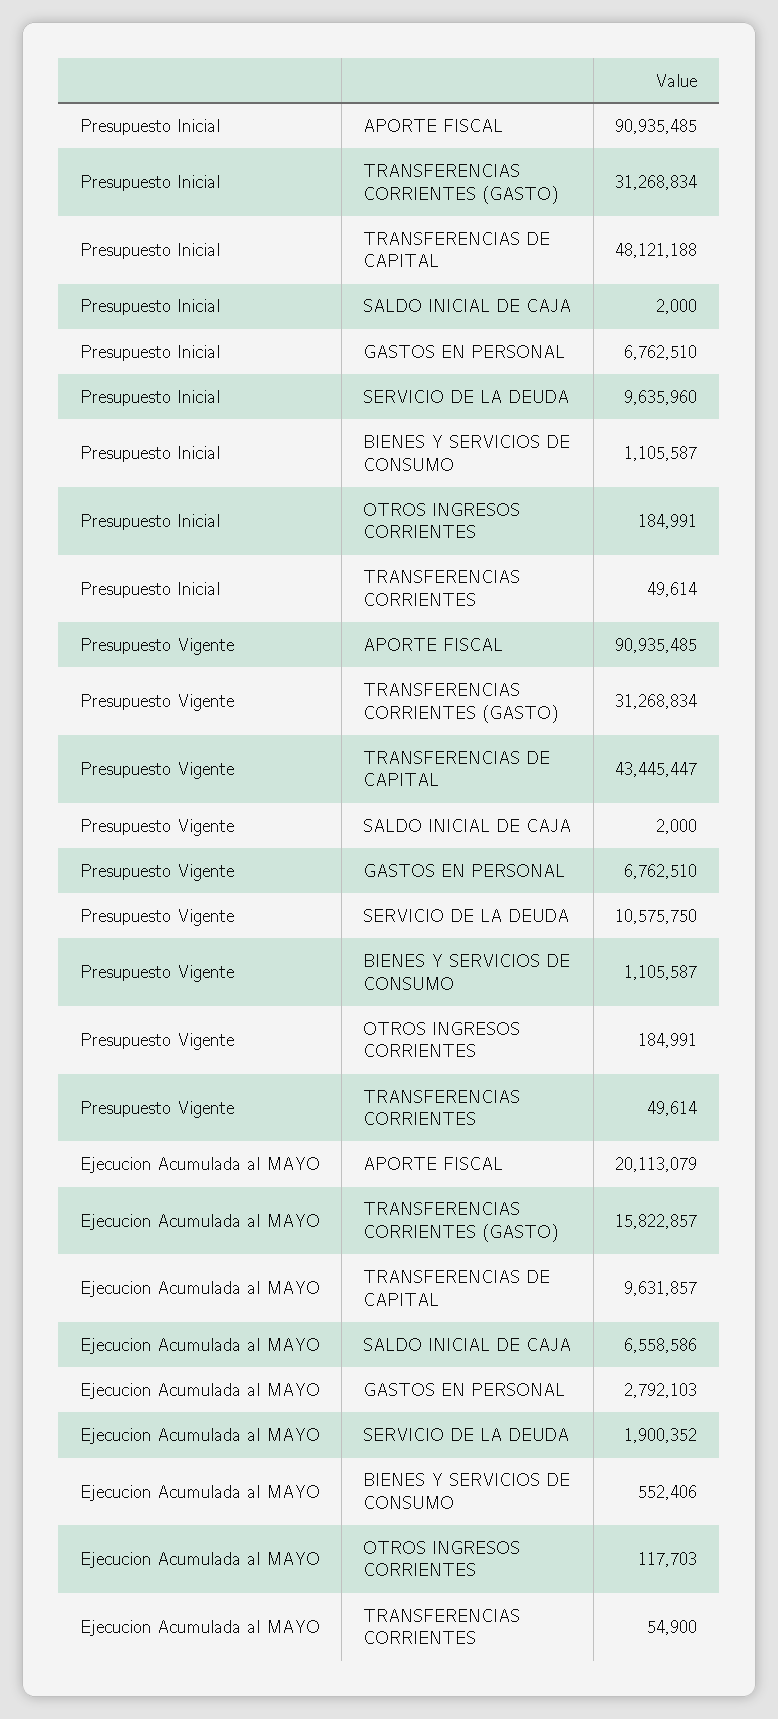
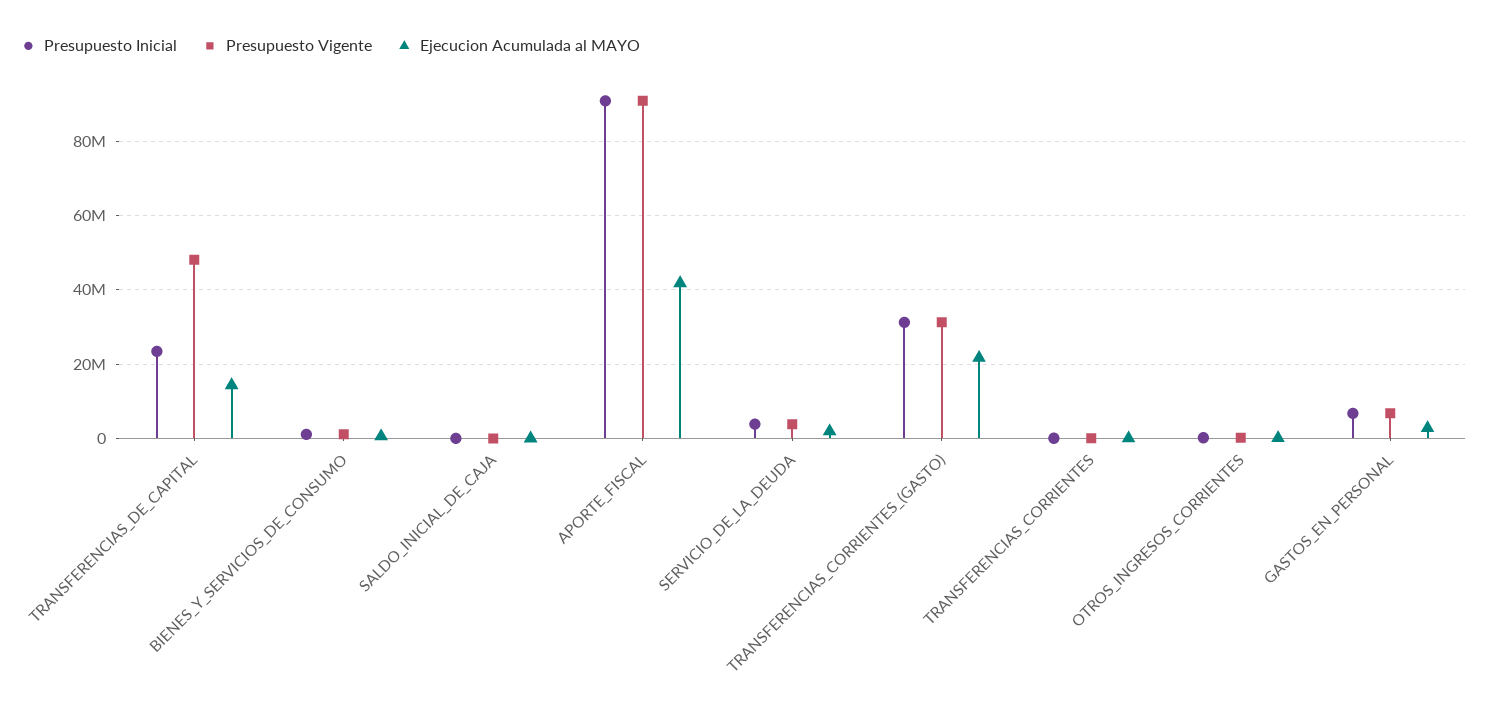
Presupuesto Inicial, TRANSFERENCIAS DE CAPITAL: 48121188 -> 24000000
Presupuesto Inicial, SERVICIO DE LA DEUDA: 9635960 -> 4000000
Presupuesto Vigente, TRANSFERENCIAS DE CAPITAL: 43445447 -> 48000000
Presupuesto Vigente, SERVICIO DE LA DEUDA: 10575750 -> 4000000
Ejecucion Acumulada al MAYO, APORTE FISCAL: 20113079 -> 42000000
Ejecucion Acumulada al MAYO, TRANSFERENCIAS CORRIENTES (GASTO): 15822857 -> 22000000
Ejecucion Acumulada al MAYO, TRANSFERENCIAS DE CAPITAL: 9631857 -> 14000000
Ejecucion Acumulada al MAYO, SALDO INICIAL DE CAJA: 6558586 -> 0

